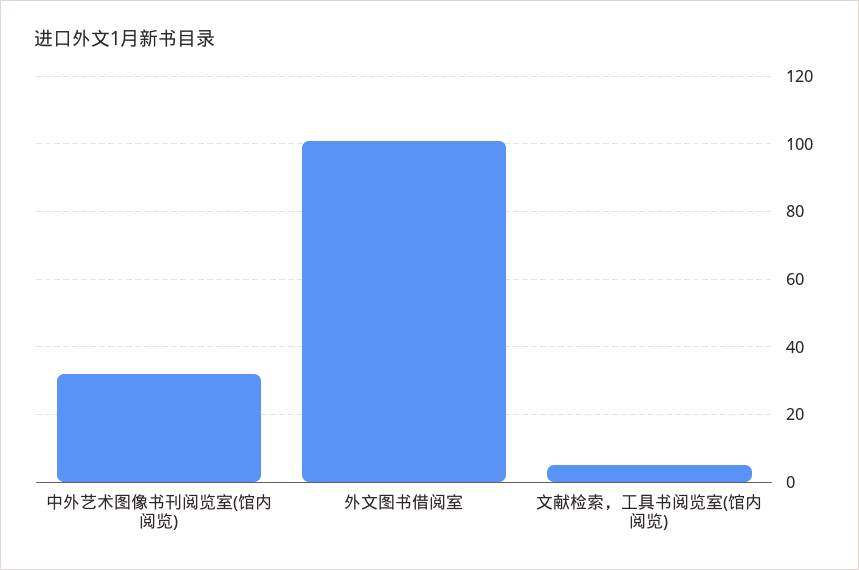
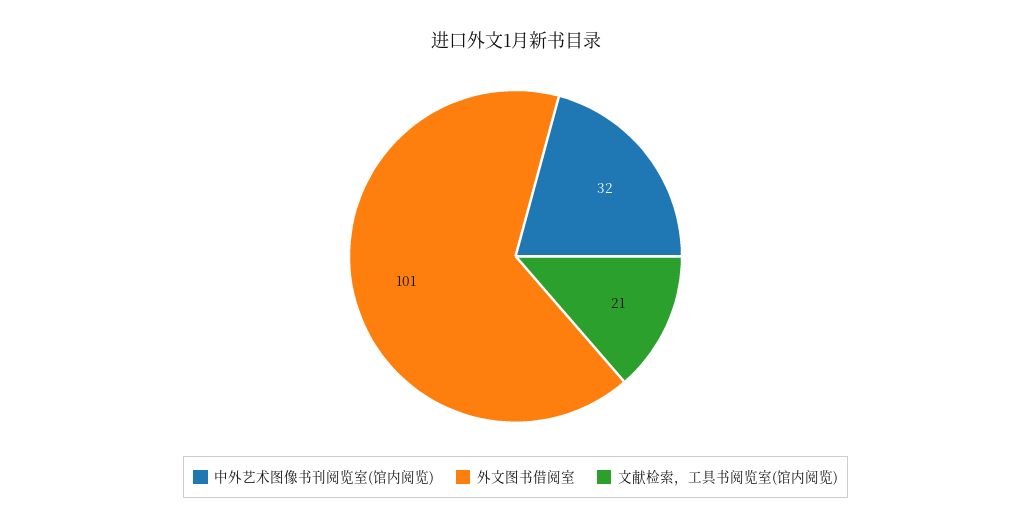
文献检索，工具书阅览室(馆内阅览): 5 -> 21

